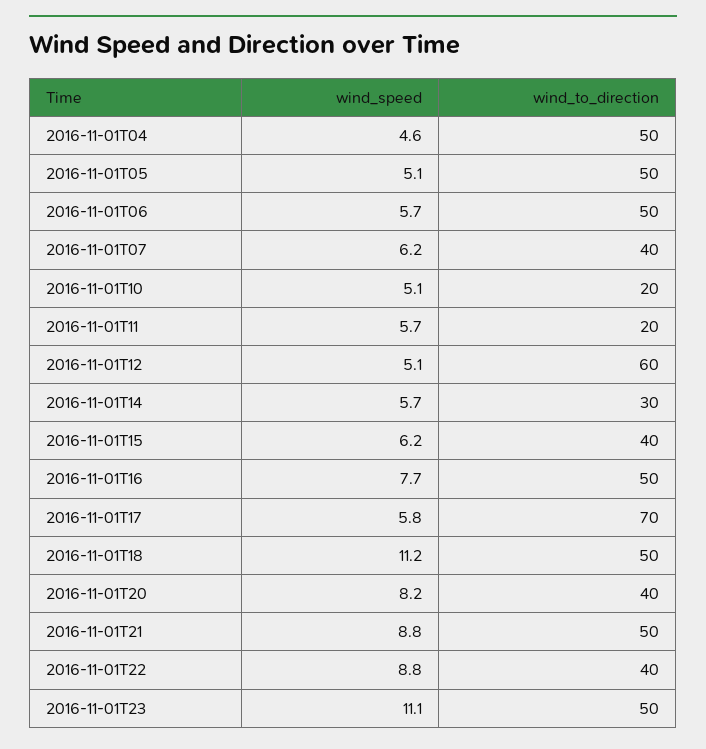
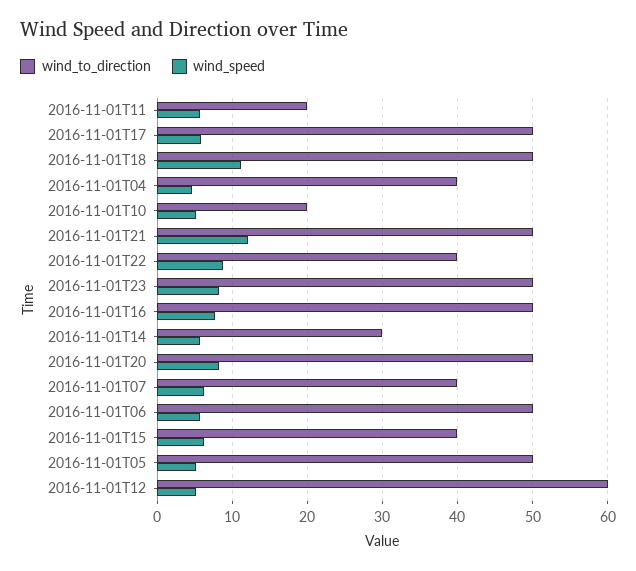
wind_to_direction, 2016-11-01T04: 50 -> 40
wind_to_direction, 2016-11-01T17: 70 -> 50
wind_to_direction, 2016-11-01T20: 40 -> 50
wind_speed, 2016-11-01T21: 8.8 -> 12
wind_speed, 2016-11-01T23: 11.1 -> 8

